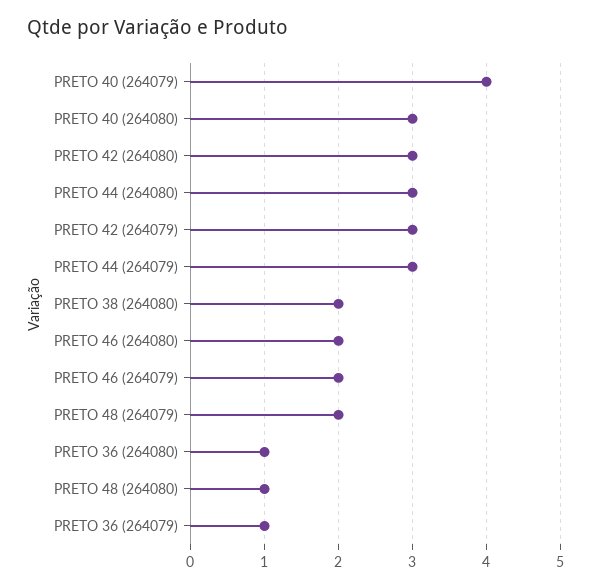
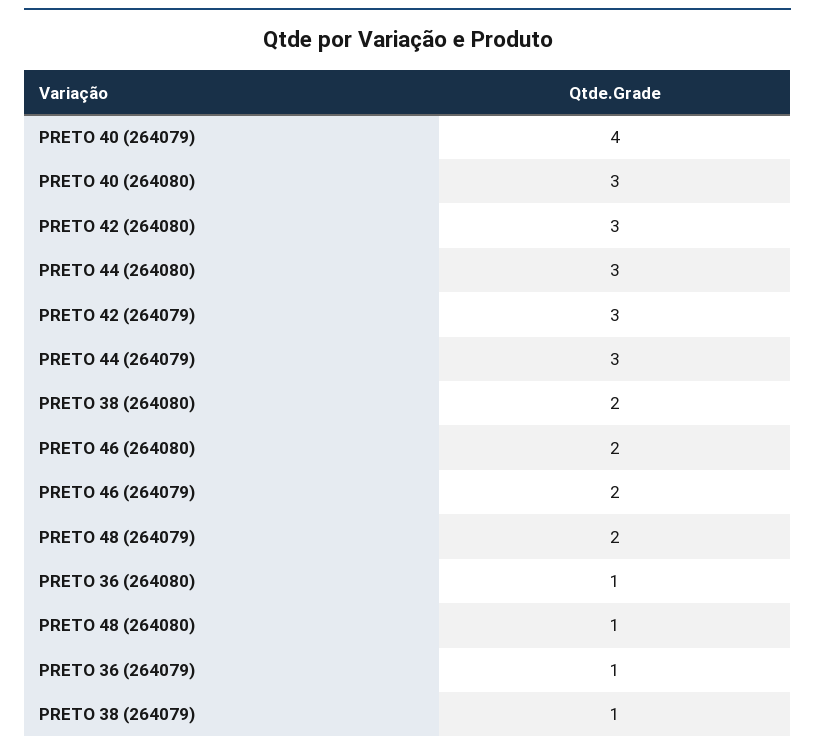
PRETO 38 (264079): none -> 1

